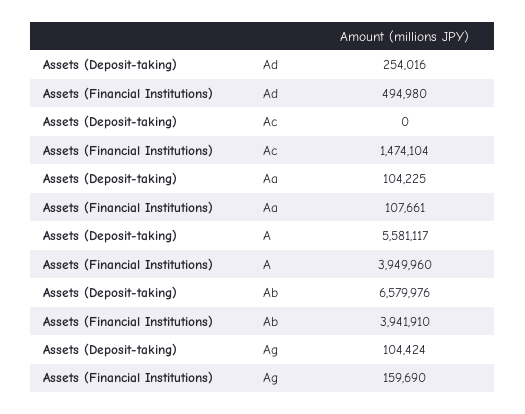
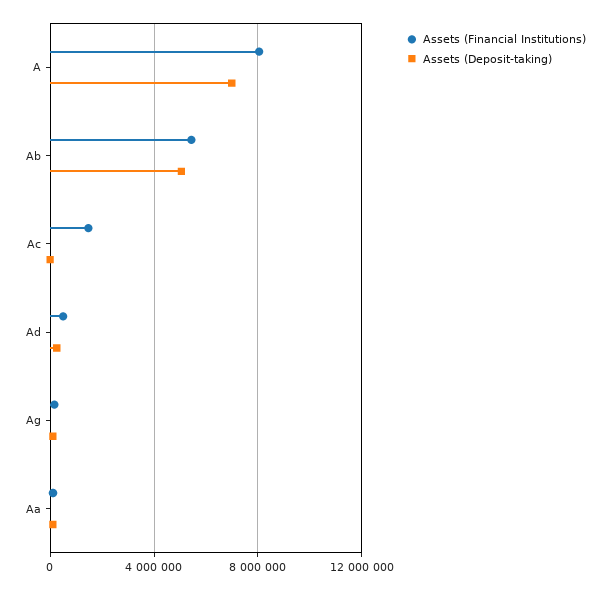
Assets (Deposit-taking), A: 5581117 -> 7000000
Assets (Financial Institutions), A: 3949960 -> 8000000
Assets (Deposit-taking), Ab: 6579976 -> 5000000
Assets (Financial Institutions), Ab: 3941910 -> 5500000

